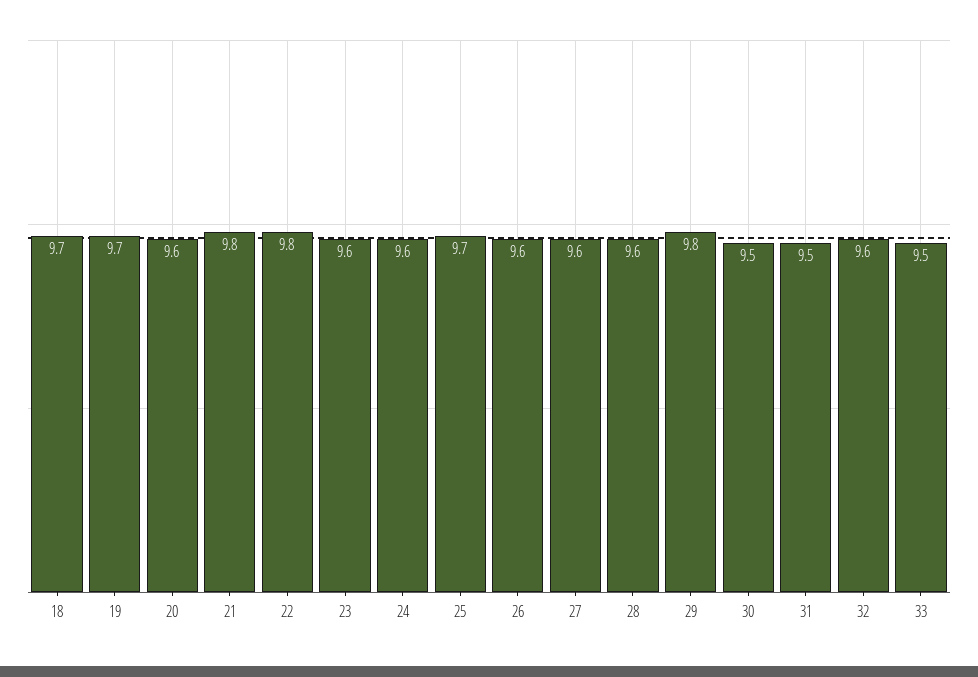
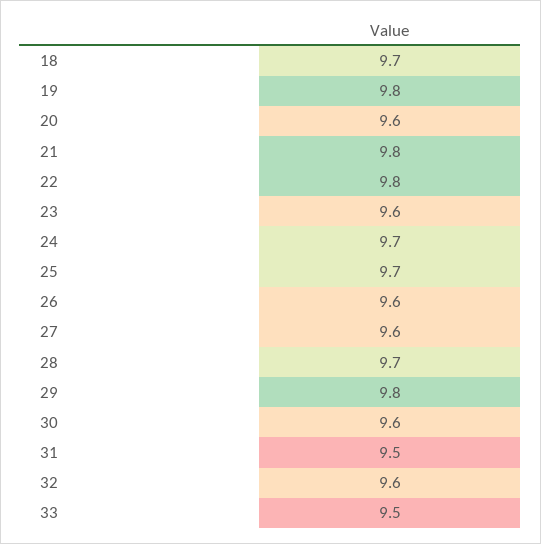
19: 9.7 -> 9.8
24: 9.6 -> 9.7
28: 9.6 -> 9.7
30: 9.5 -> 9.6

